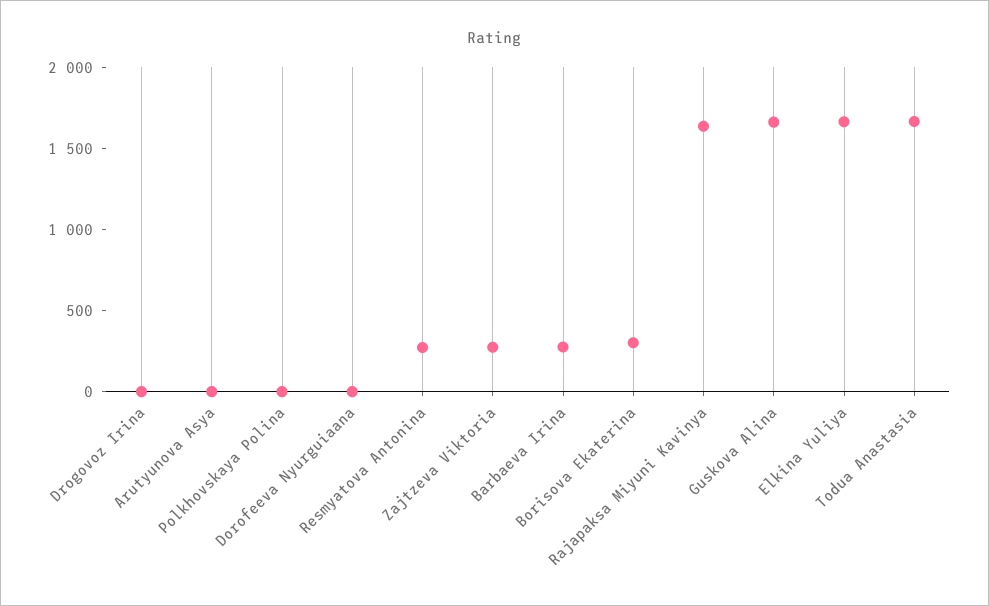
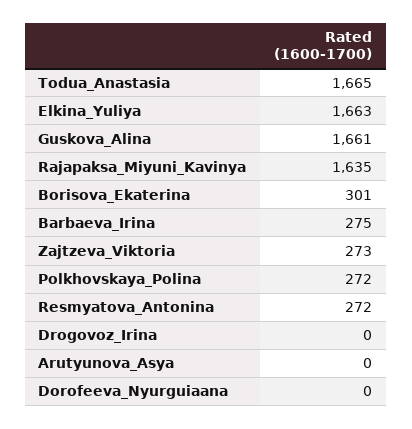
Polkhovskaya Polina: 0 -> 272

